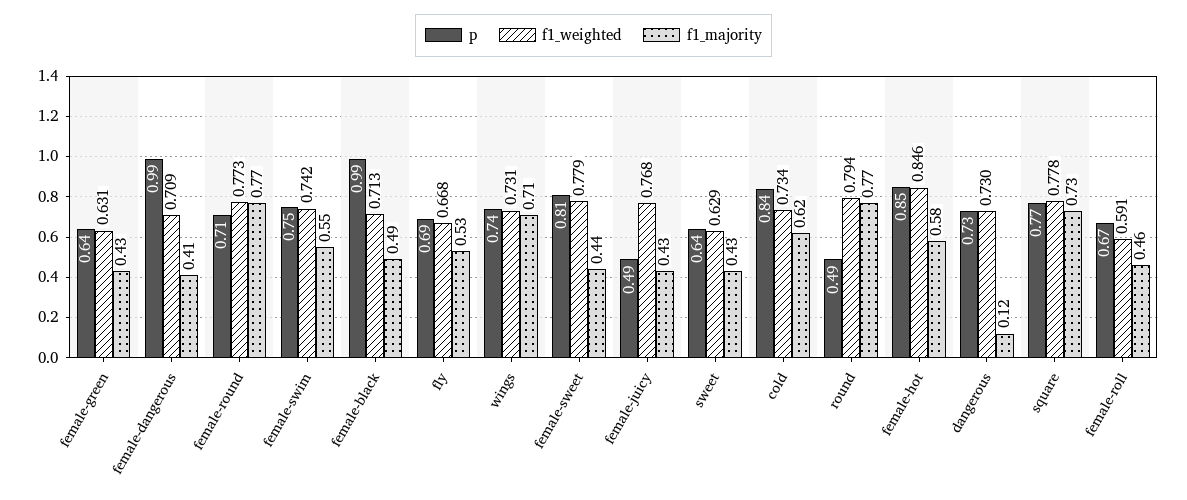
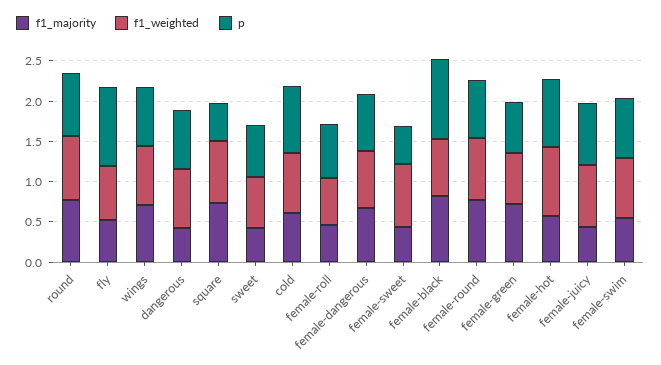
f1_majority, female-green: 0.43 -> 0.7
p, female-dangerous: 0.99 -> 0.7
f1_majority, female-dangerous: 0.41 -> 0.7
f1_majority, female-black: 0.49 -> 0.8
p, fly: 0.69 -> 1
p, female-sweet: 0.81 -> 0.5
p, female-juicy: 0.49 -> 0.8
p, round: 0.49 -> 0.8
f1_majority, dangerous: 0.12 -> 0.4
p, square: 0.77 -> 0.5

